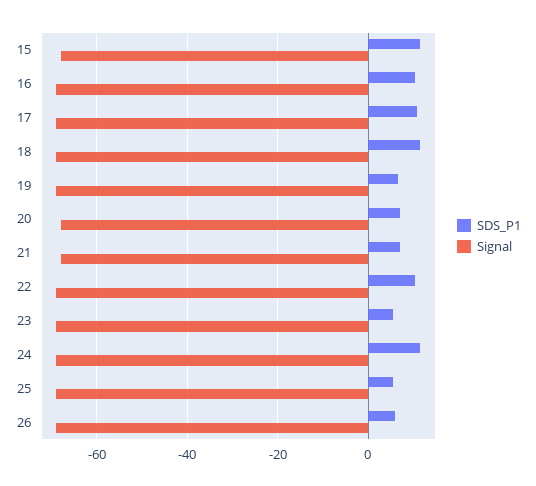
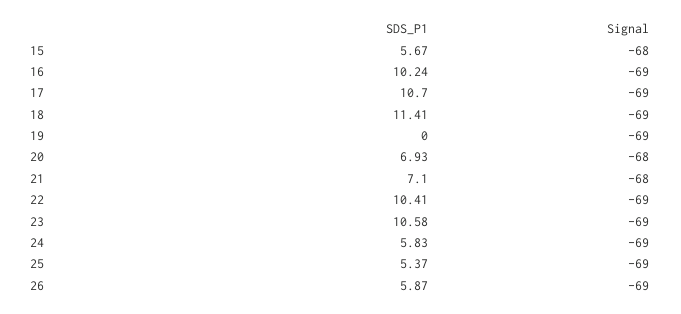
SDS_P1, 15: 12 -> 5.67
SDS_P1, 19: 6 -> 0
SDS_P1, 23: 6 -> 10.58
SDS_P1, 24: 12 -> 5.83

